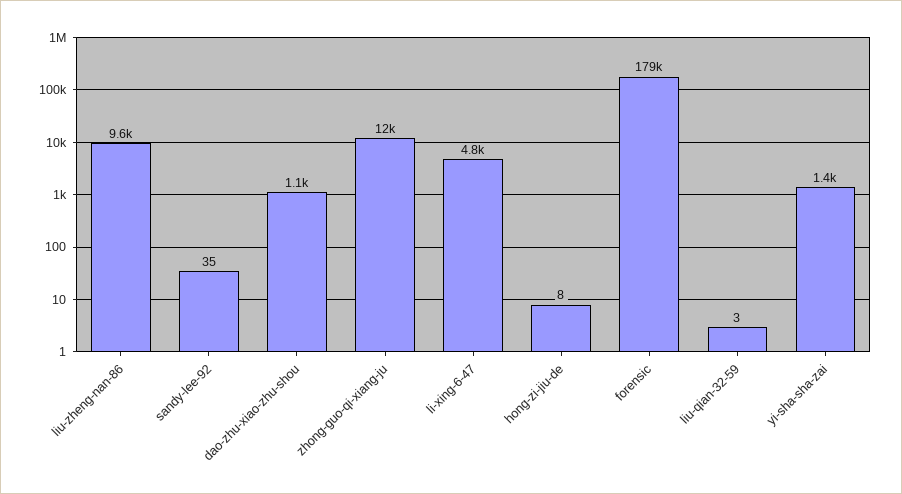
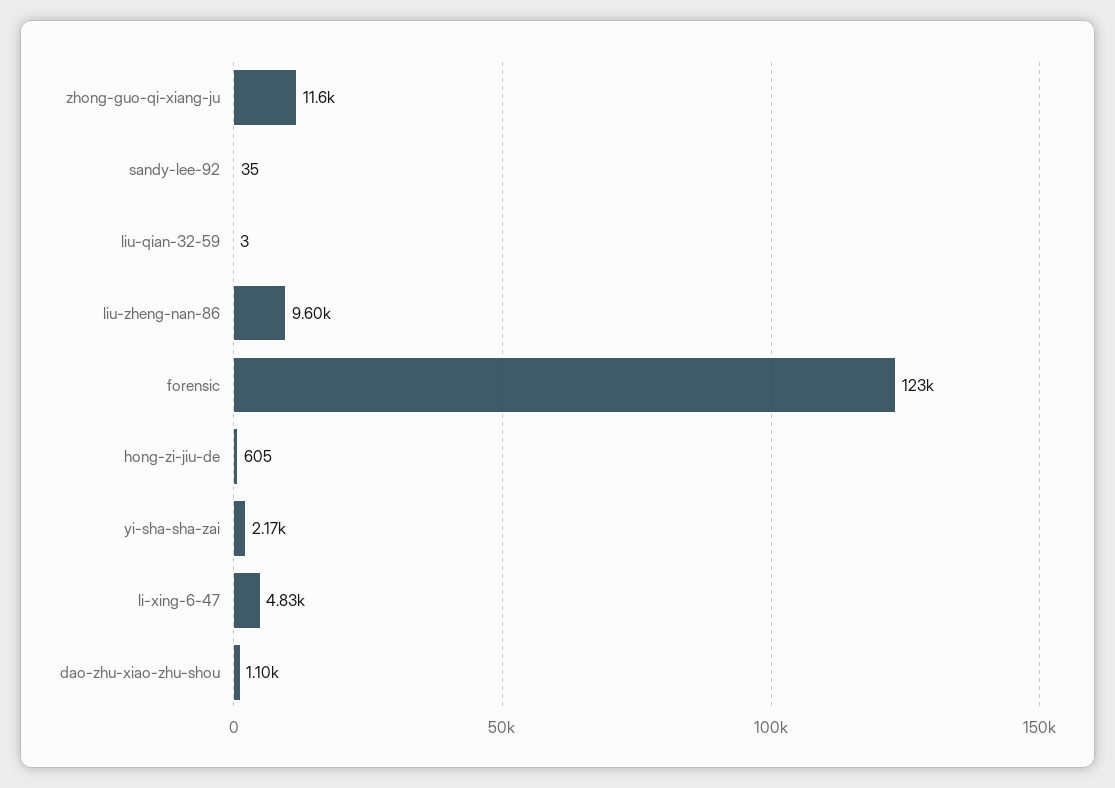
hong-zi-jiu-de: 8 -> 605
forensic: 179000 -> 123000
yi-sha-sha-zai: 1400 -> 2170

